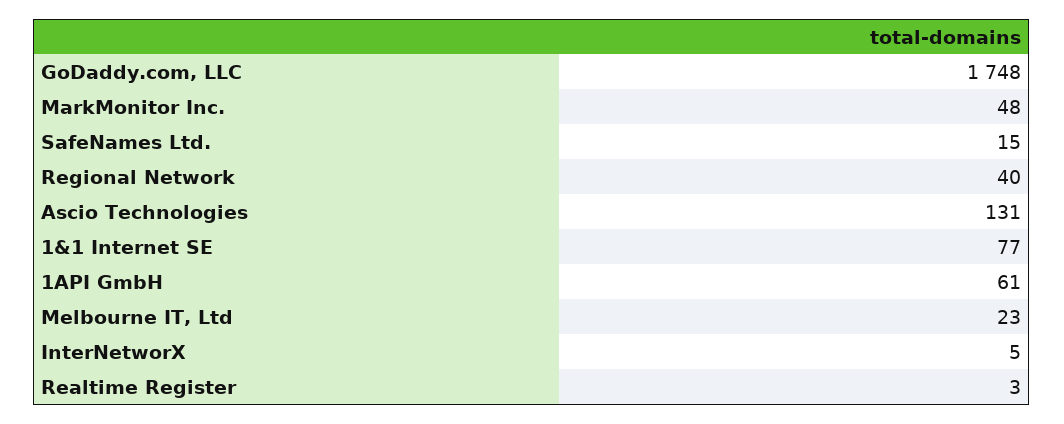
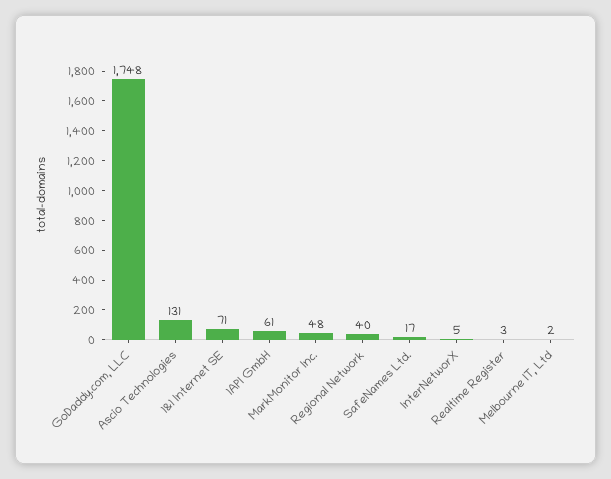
SafeNames Ltd.: 15 -> 17
1&1 Internet SE: 77 -> 71
Melbourne IT, Ltd: 23 -> 2

